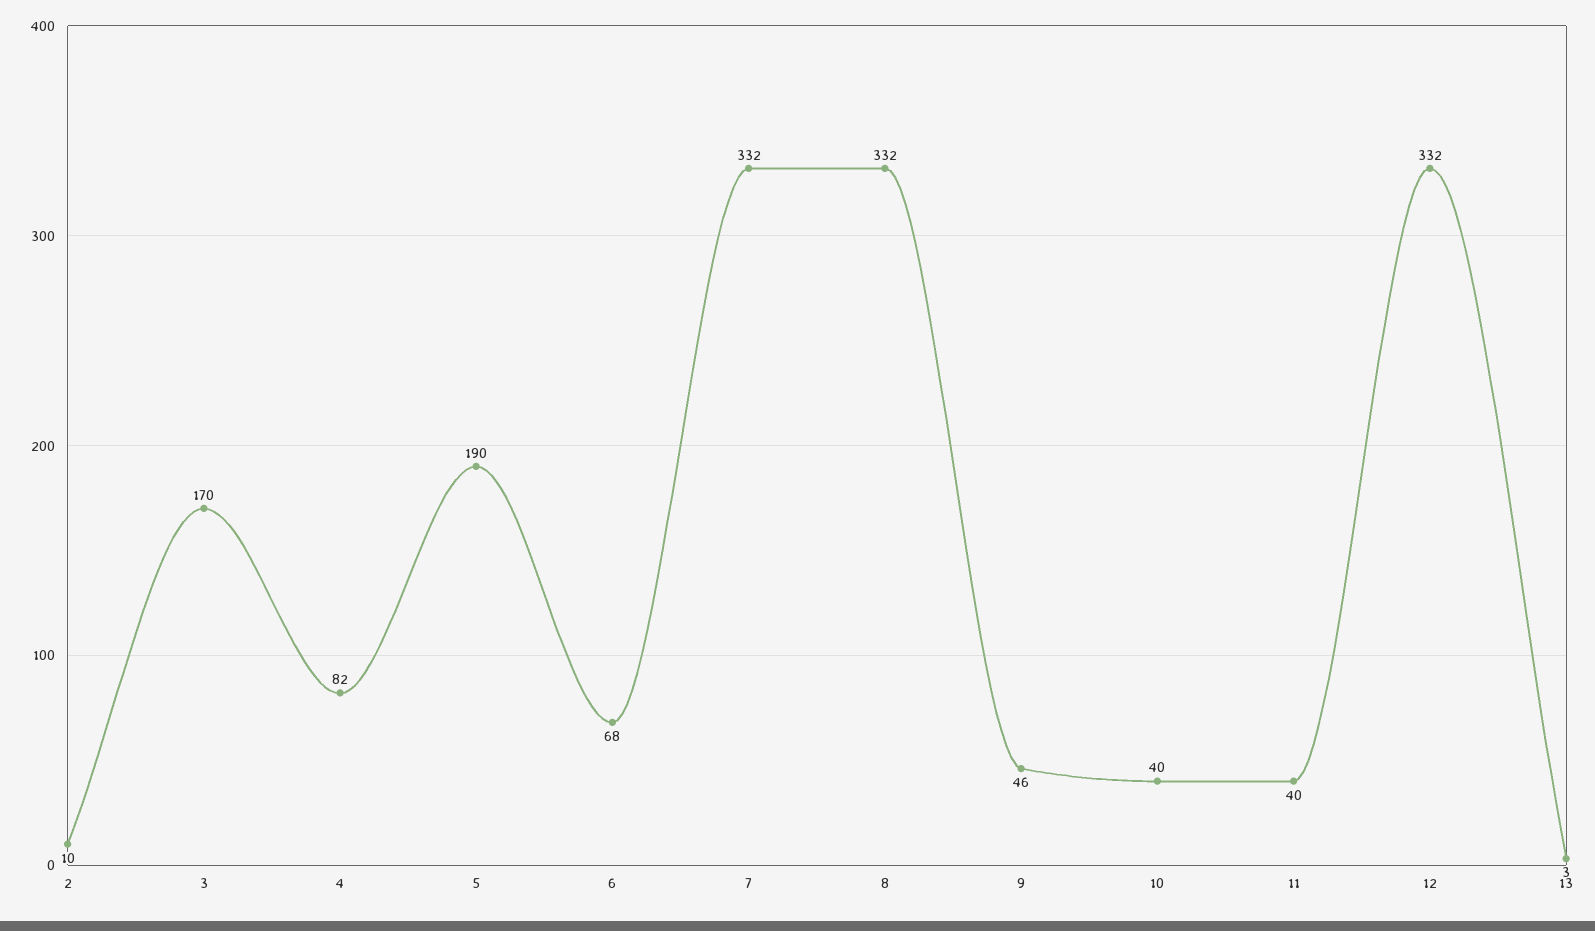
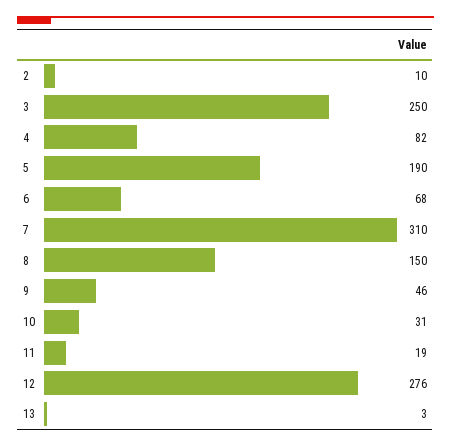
3: 170 -> 250
7: 332 -> 310
8: 332 -> 150
10: 40 -> 31
11: 40 -> 19
12: 332 -> 276

